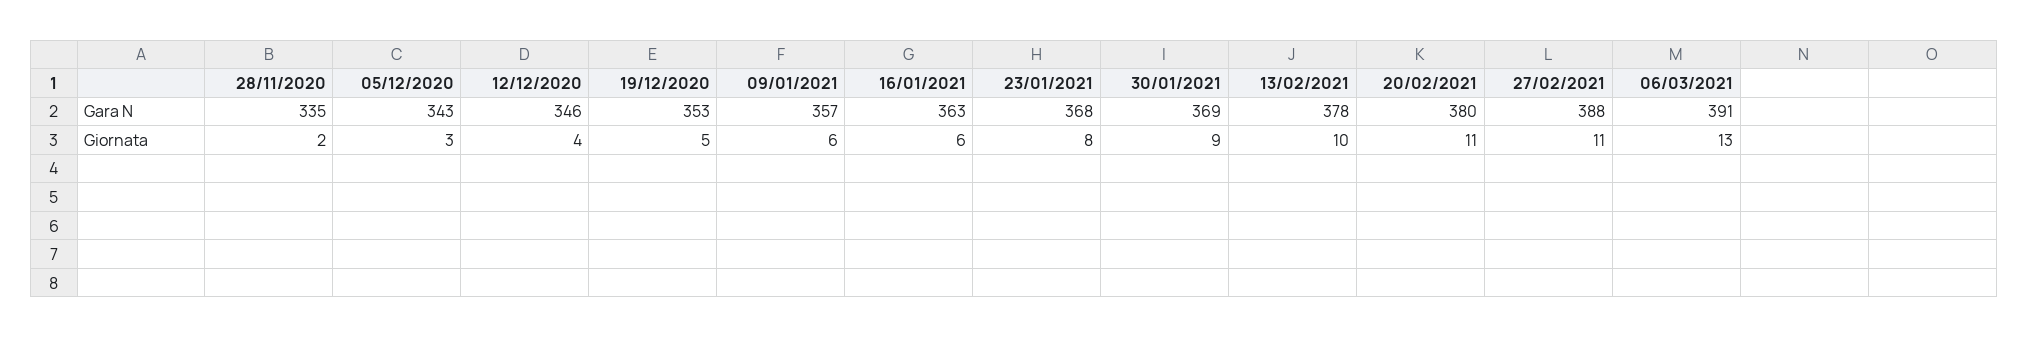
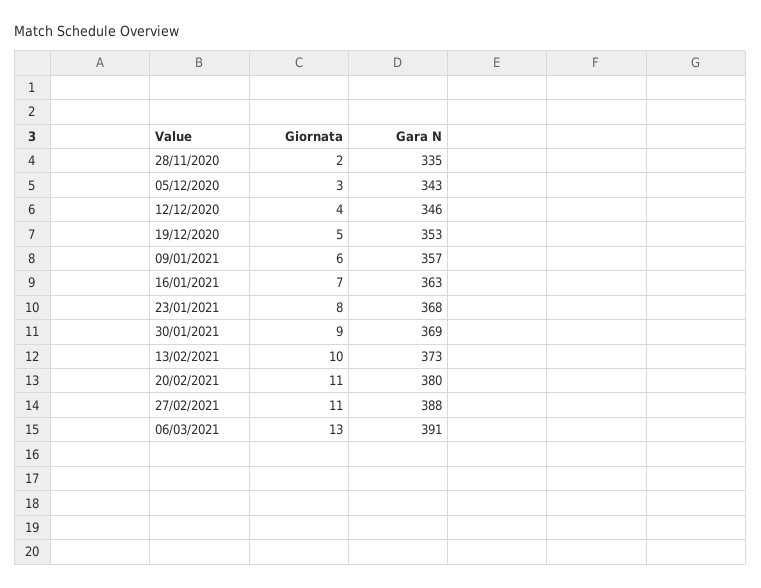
13/02/2021, Gara N: 378 -> 373
16/01/2021, Giornata: 6 -> 7

